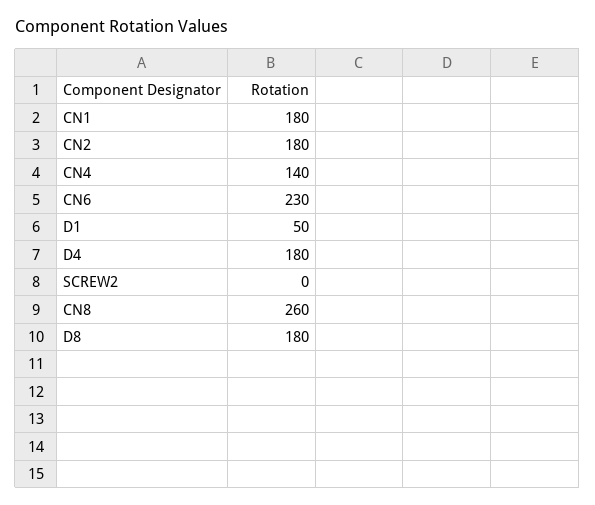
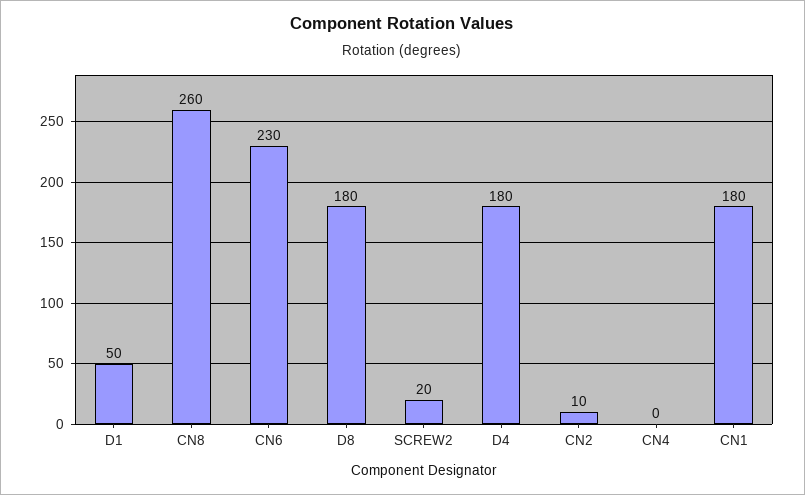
CN2: 180 -> 10
CN4: 140 -> 0
SCREW2: 0 -> 20

